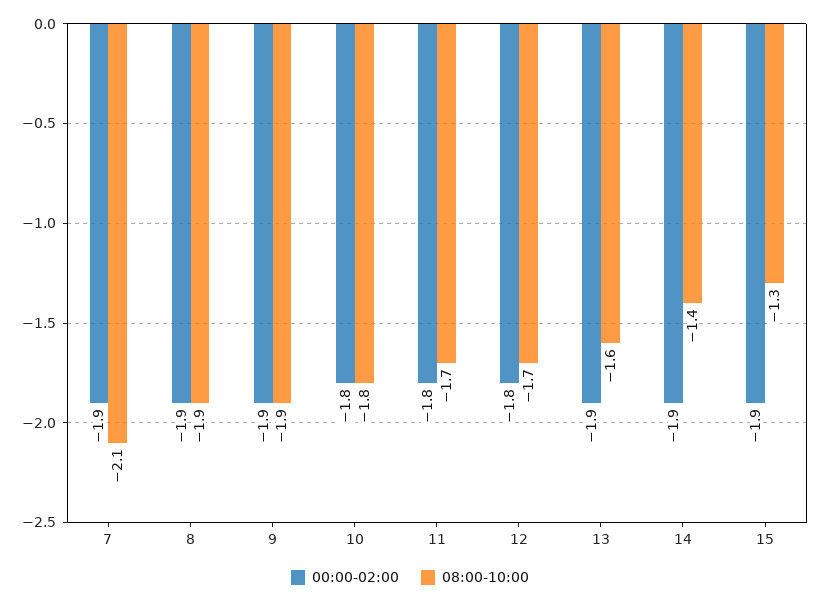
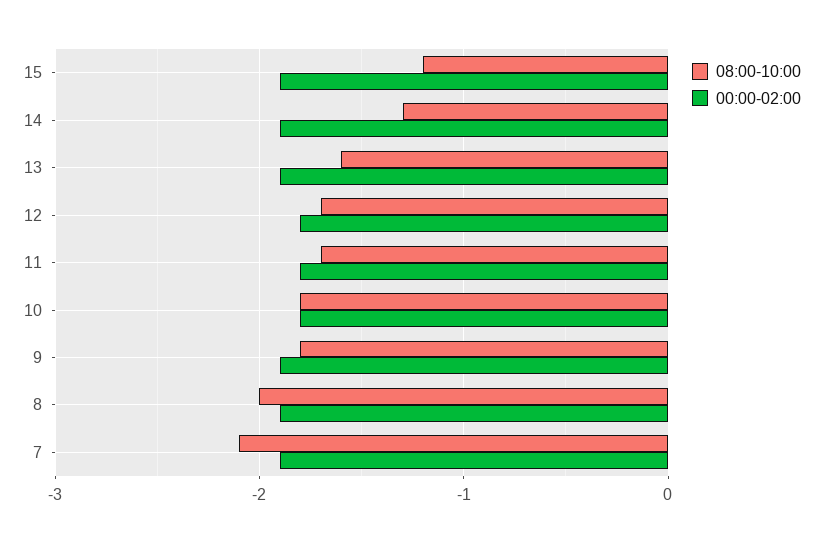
08:00-10:00, 8: -1.9 -> -2
08:00-10:00, 9: -1.9 -> -1.8
08:00-10:00, 14: -1.4 -> -1.3
08:00-10:00, 15: -1.3 -> -1.2

